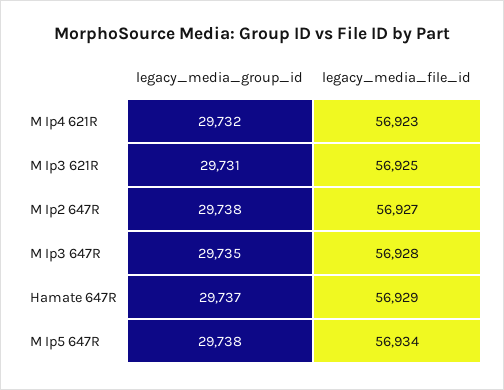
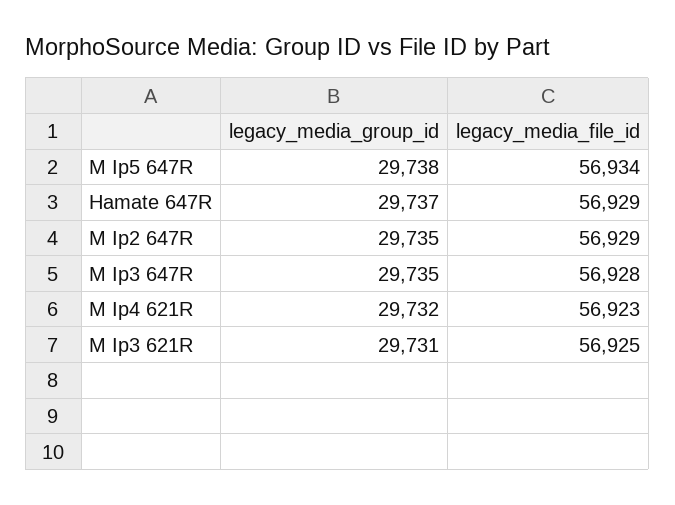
legacy_media_group_id, M Ip2 647R: 29738 -> 29735
legacy_media_file_id, M Ip2 647R: 56927 -> 56929

